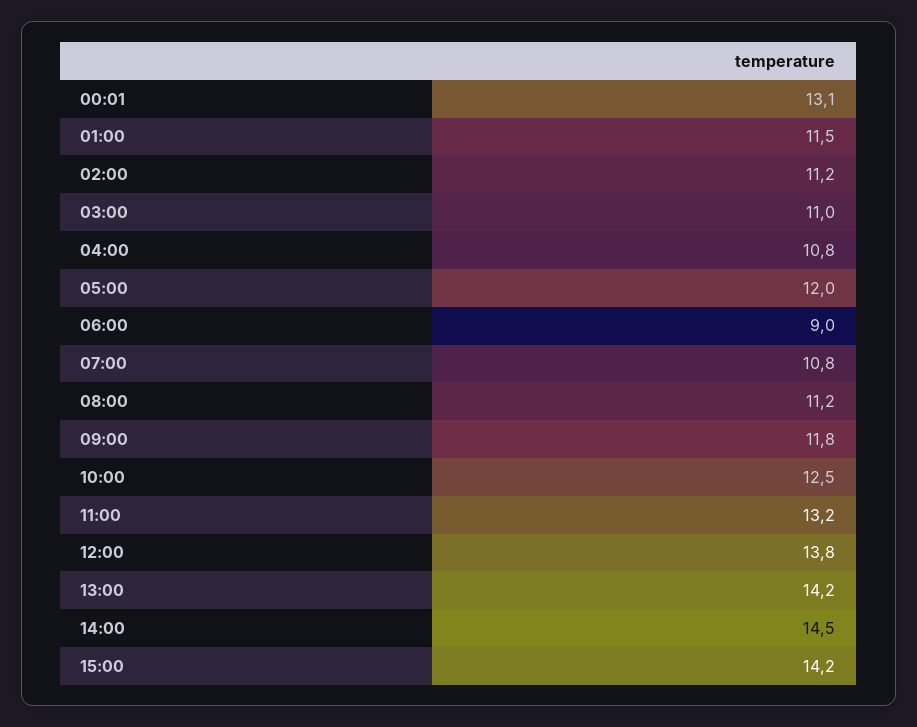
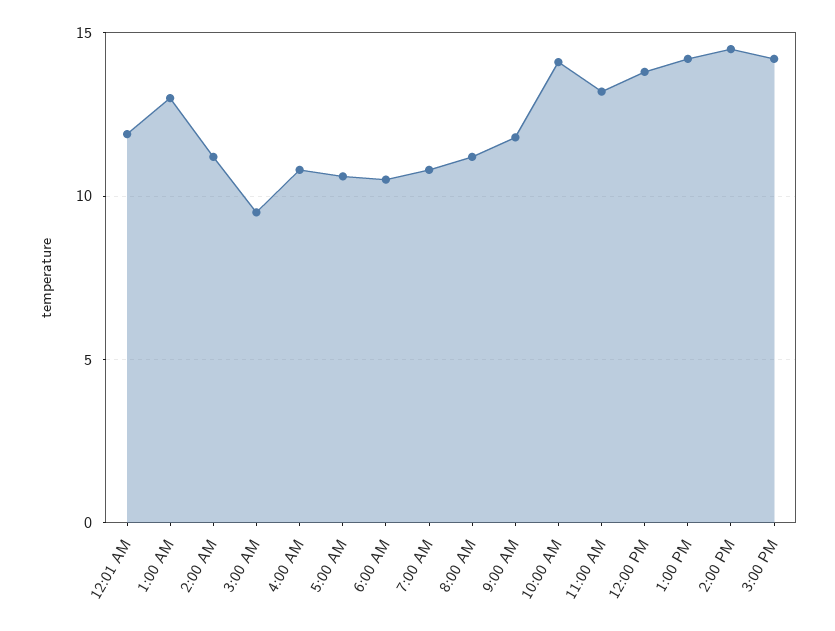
00:01: 13.1 -> 12
01:00: 11.5 -> 13
03:00: 11 -> 9.5
05:00: 12 -> 10.5
06:00: 9 -> 10.5
10:00: 12.5 -> 14

